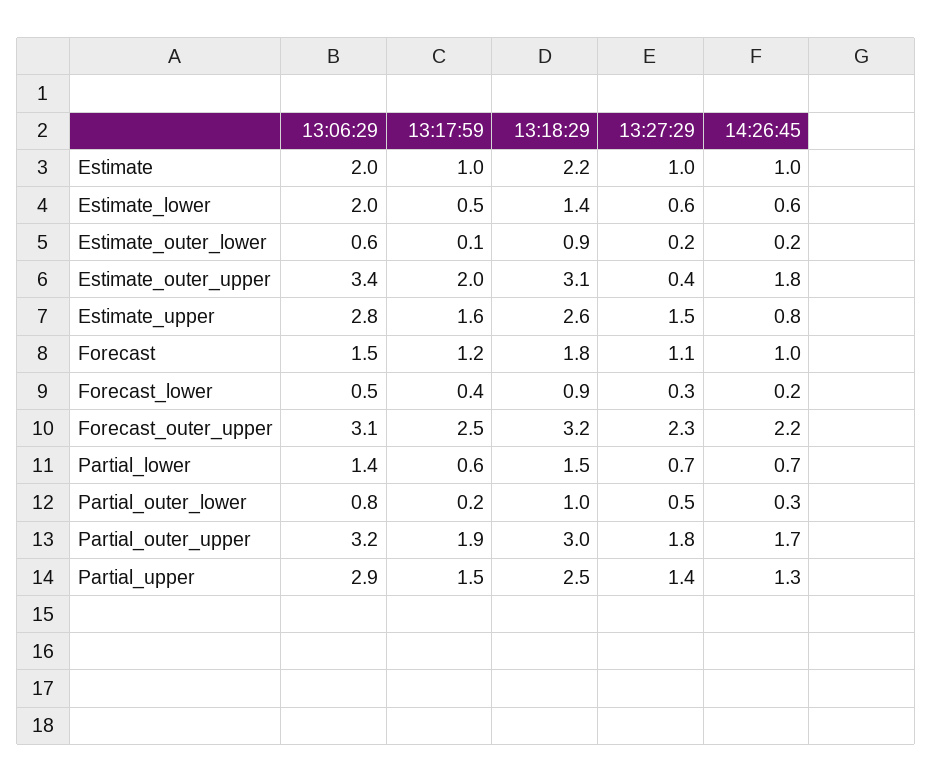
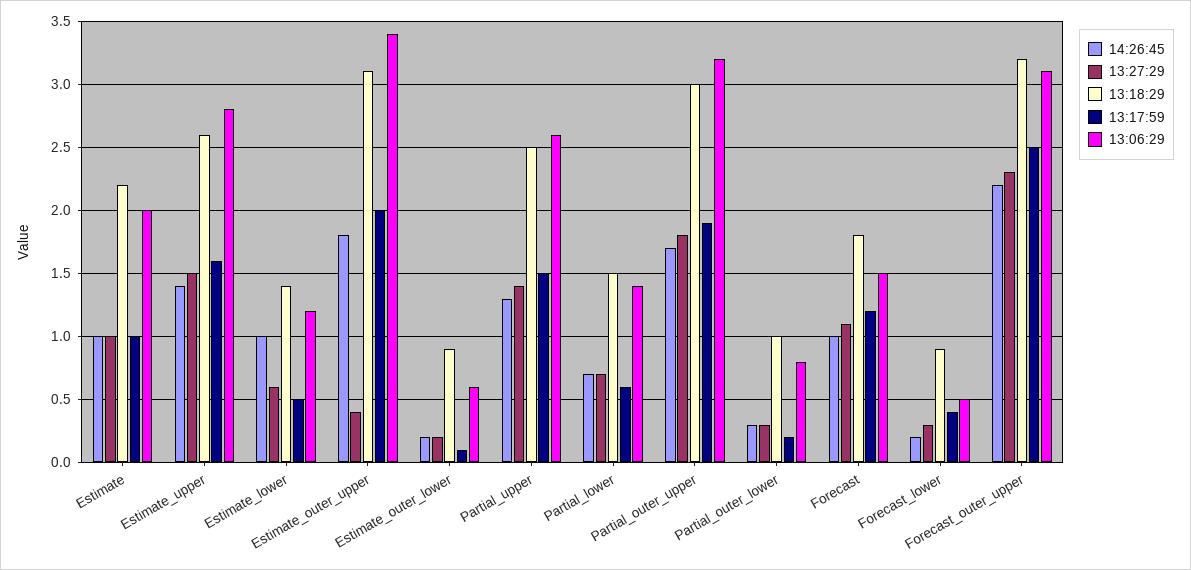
13:06:29, Estimate_lower: 2 -> 1.2
14:26:45, Estimate_lower: 0.6 -> 1
14:26:45, Estimate_upper: 0.8 -> 1.4
13:27:29, Partial_outer_lower: 0.5 -> 0.3
13:06:29, Partial_upper: 2.9 -> 2.6

